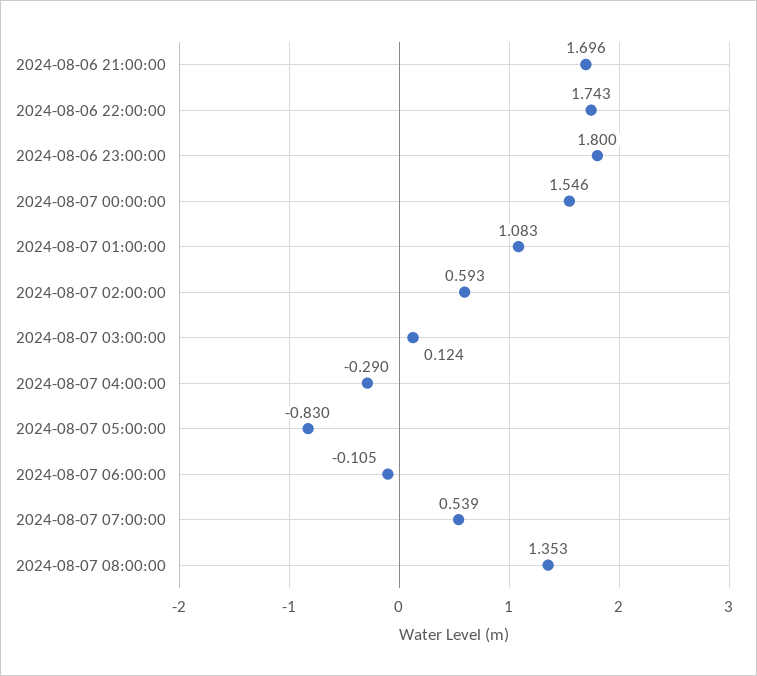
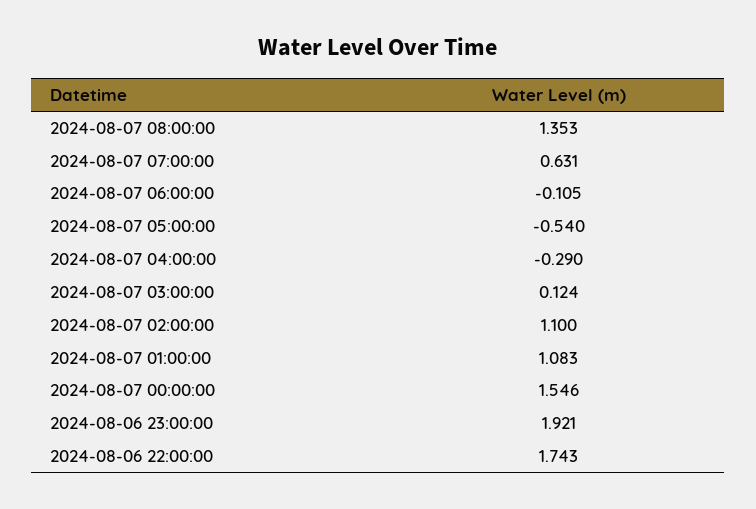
2024-08-06 21:00:00: 1.696 -> none
2024-08-06 23:00:00: 1.8 -> 1.921
2024-08-07 02:00:00: 0.593 -> 1.1
2024-08-07 05:00:00: -0.83 -> -0.54
2024-08-07 07:00:00: 0.539 -> 0.631

